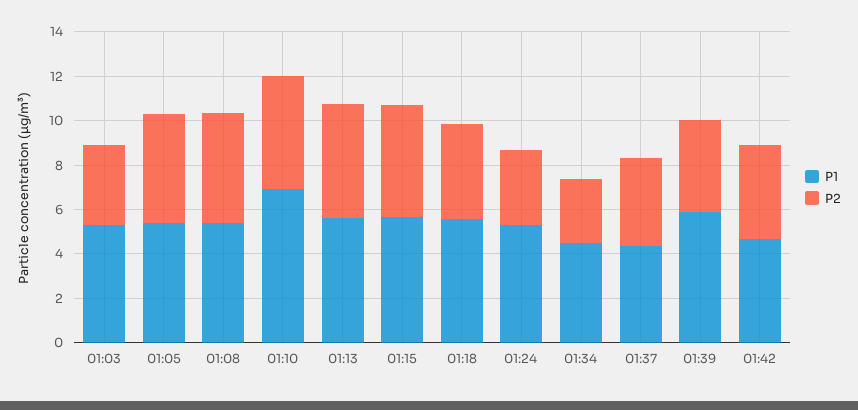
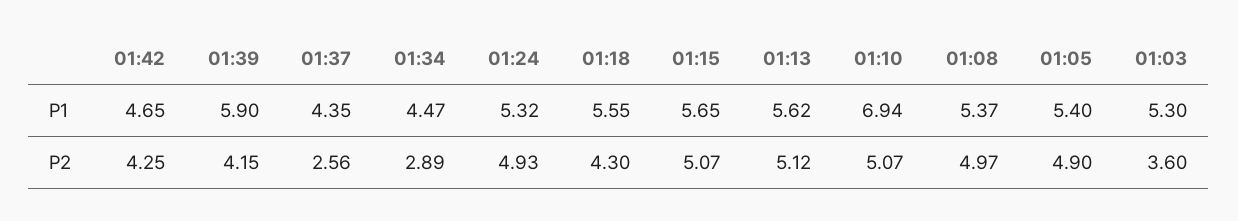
P2, 01:24: 3.5 -> 4.93
P2, 01:37: 4 -> 2.56

